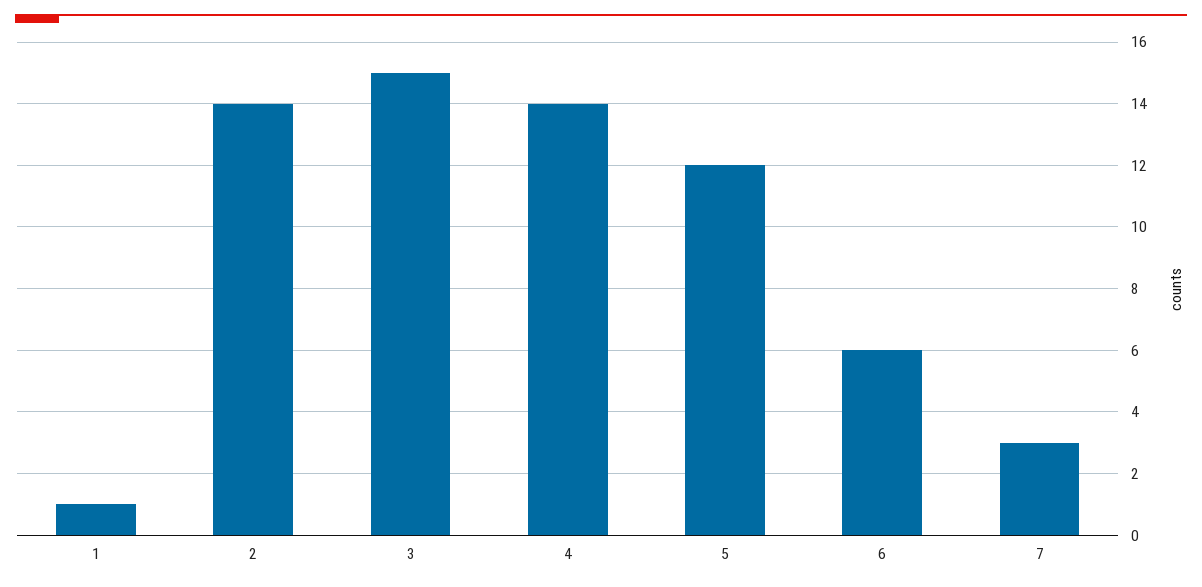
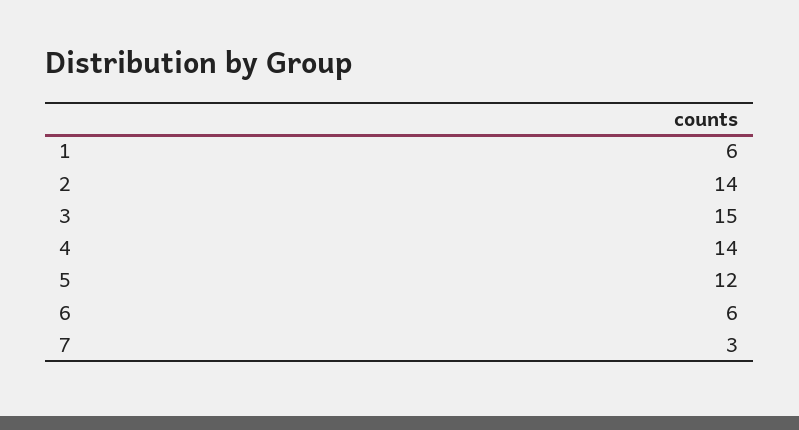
1: 1 -> 6

